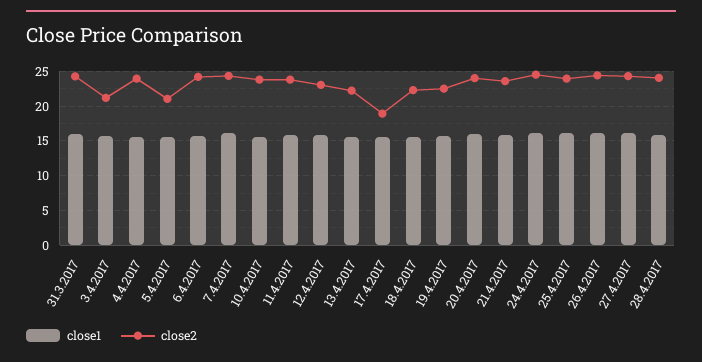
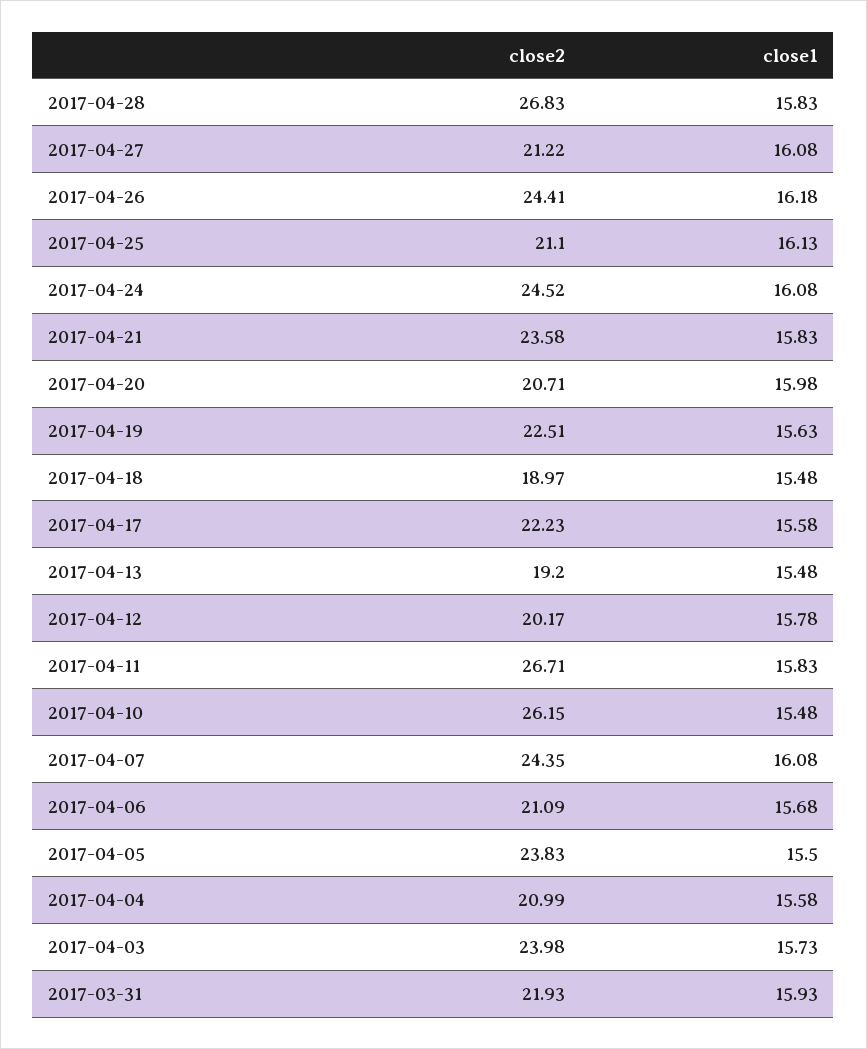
close2, 31.3.2017: 24 -> 21.93
close2, 3.4.2017: 21 -> 23.98
close2, 4.4.2017: 24 -> 20.99
close2, 5.4.2017: 21 -> 23.83
close2, 6.4.2017: 24 -> 21.09
close2, 10.4.2017: 24 -> 26.15
close2, 11.4.2017: 24 -> 26.71
close2, 12.4.2017: 23 -> 20.17
close2, 13.4.2017: 22 -> 19.2
close2, 17.4.2017: 19 -> 22.23
close2, 18.4.2017: 22 -> 18.97
close2, 20.4.2017: 24 -> 20.71
close2, 25.4.2017: 24 -> 21.1
close2, 27.4.2017: 24 -> 21.22
close2, 28.4.2017: 24 -> 26.83

